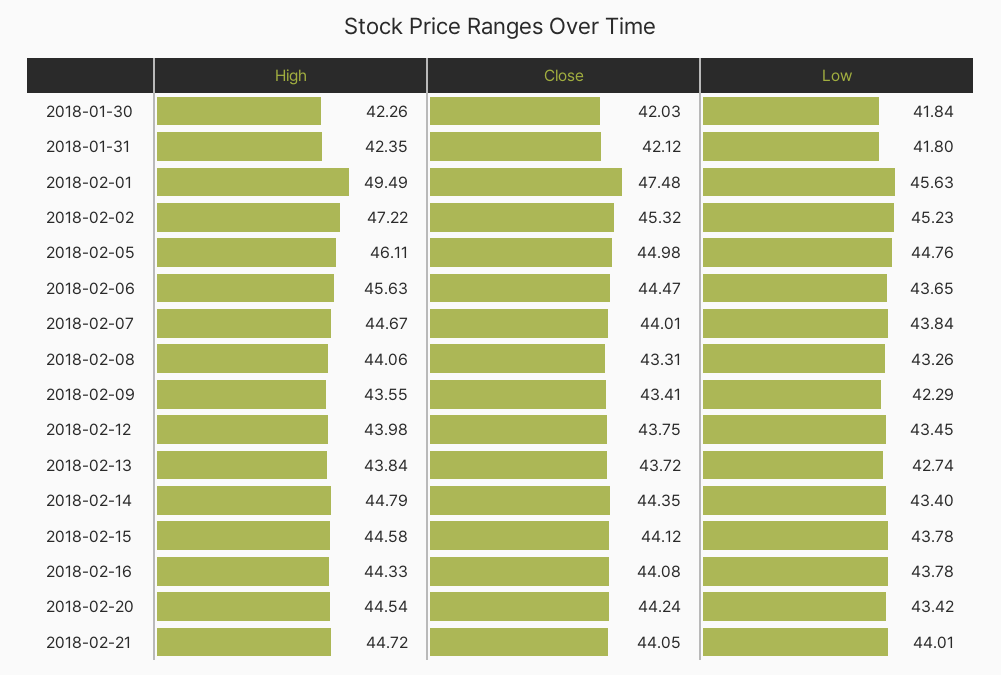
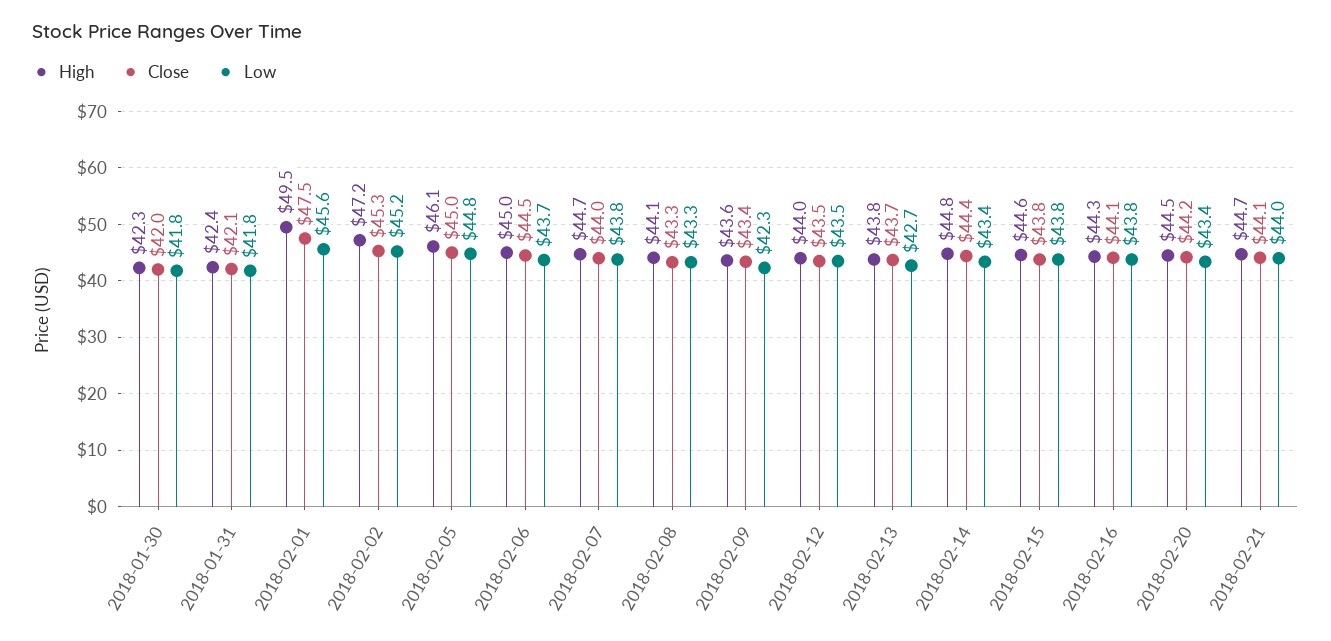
High, 2018-02-06: 45.63 -> 45
Close, 2018-02-12: 43.75 -> 43.5
Close, 2018-02-15: 44.12 -> 43.8

